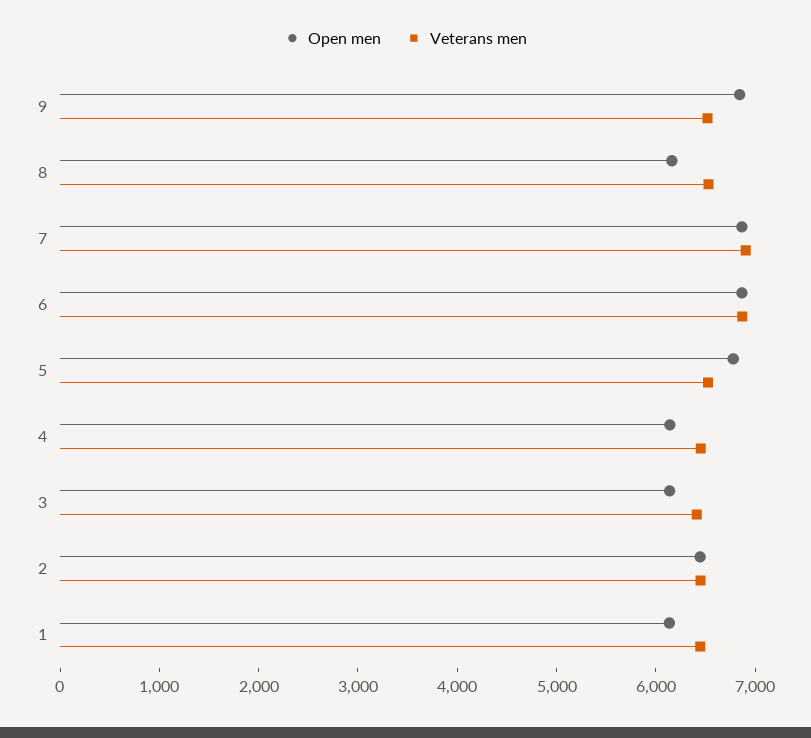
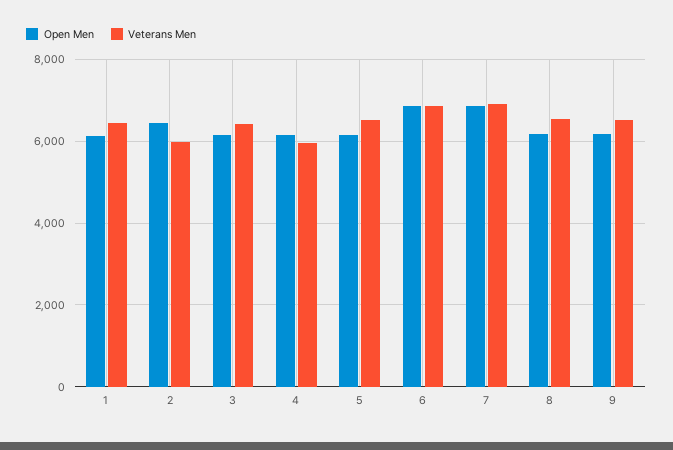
Open men, 9: 6800 -> 6200
Open men, 5: 6800 -> 6200
Veterans men, 4: 6400 -> 6000
Veterans men, 2: 6400 -> 6000

